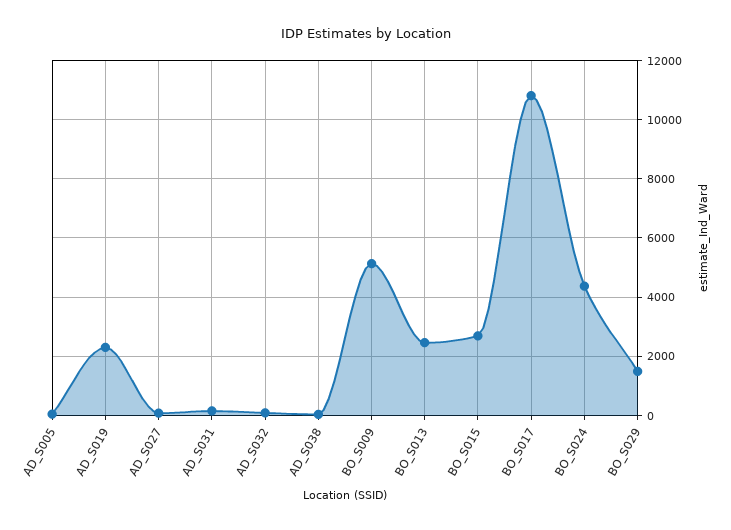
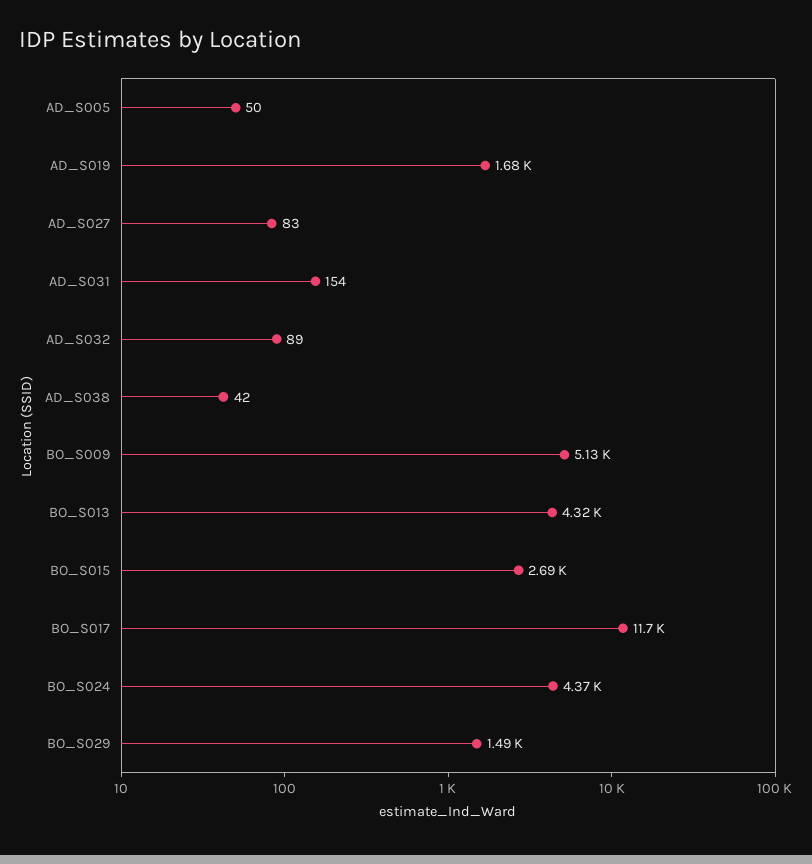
AD_S019: 2250 -> 1680
BO_S013: 2500 -> 4320
BO_S017: 10750 -> 11700

